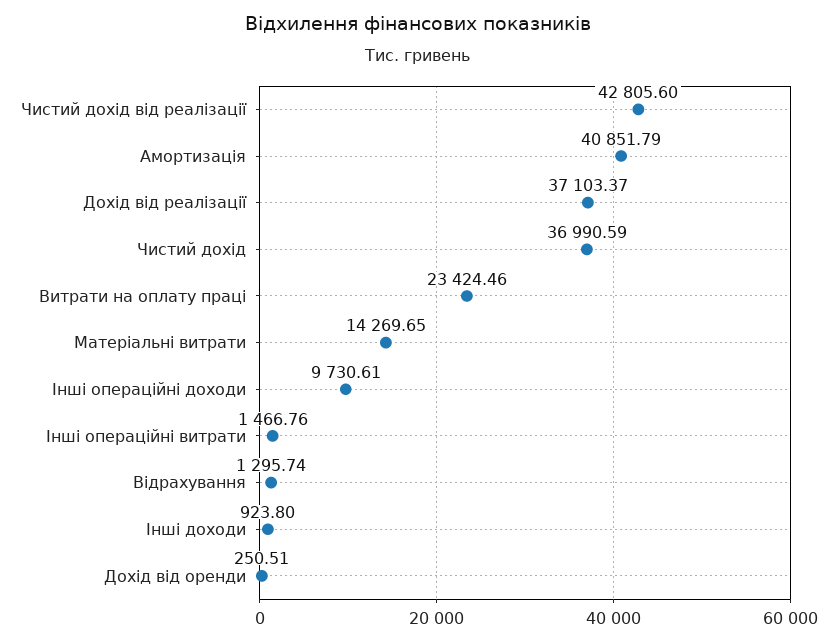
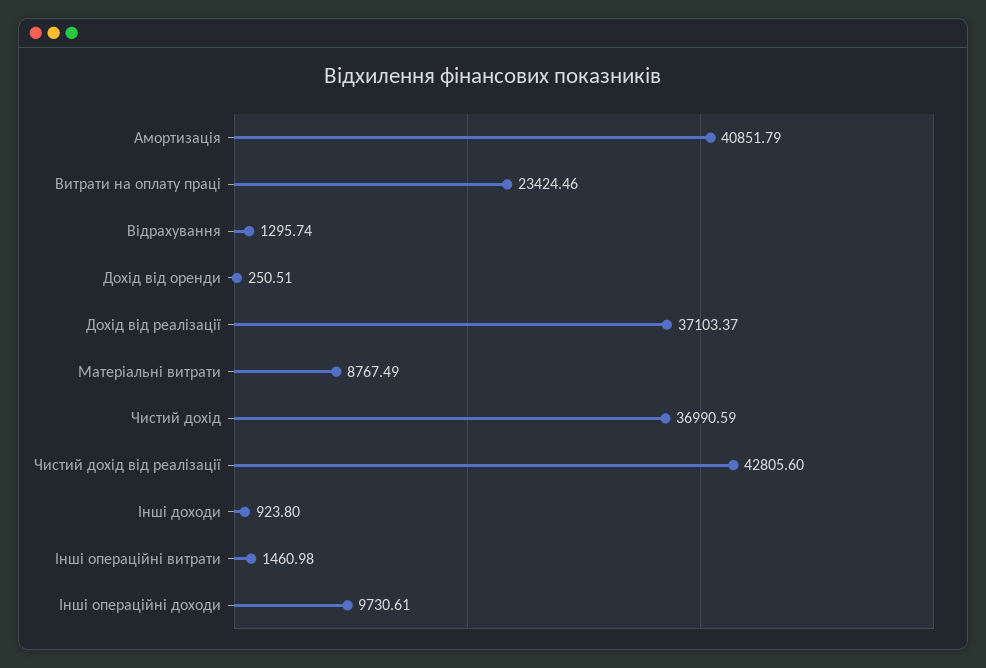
Матеріальні витрати: 14269.65 -> 8767.49
Інші операційні витрати: 1466.76 -> 1460.98

